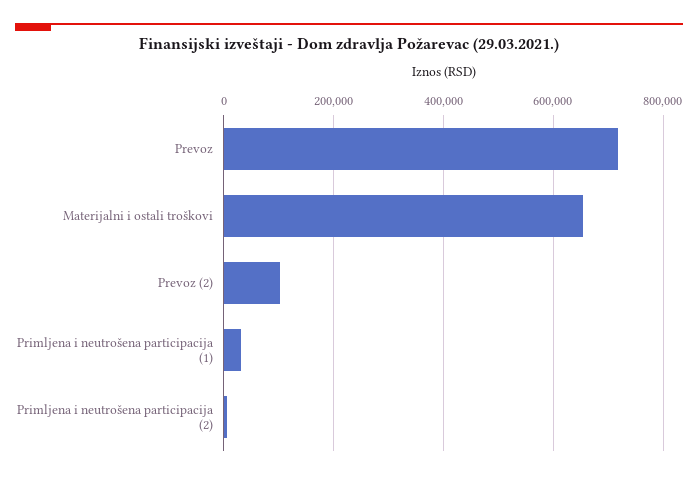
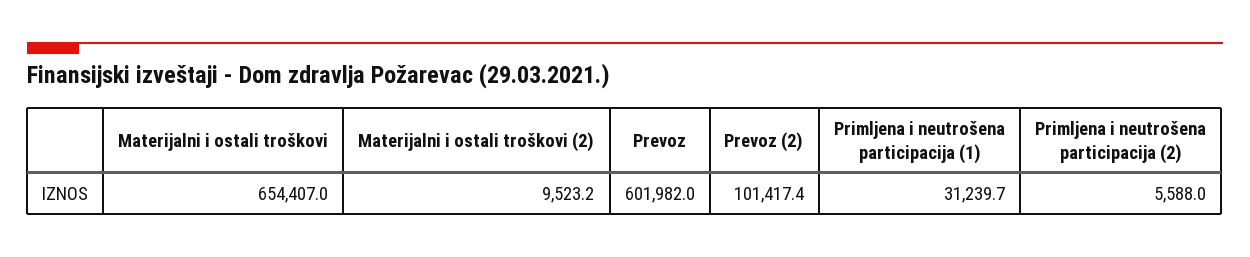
Prevoz: 720000 -> 601982
Materijalni i ostali troškovi (2): none -> 9523.2

